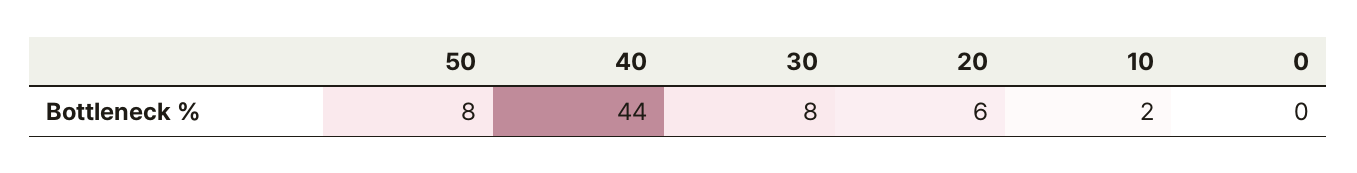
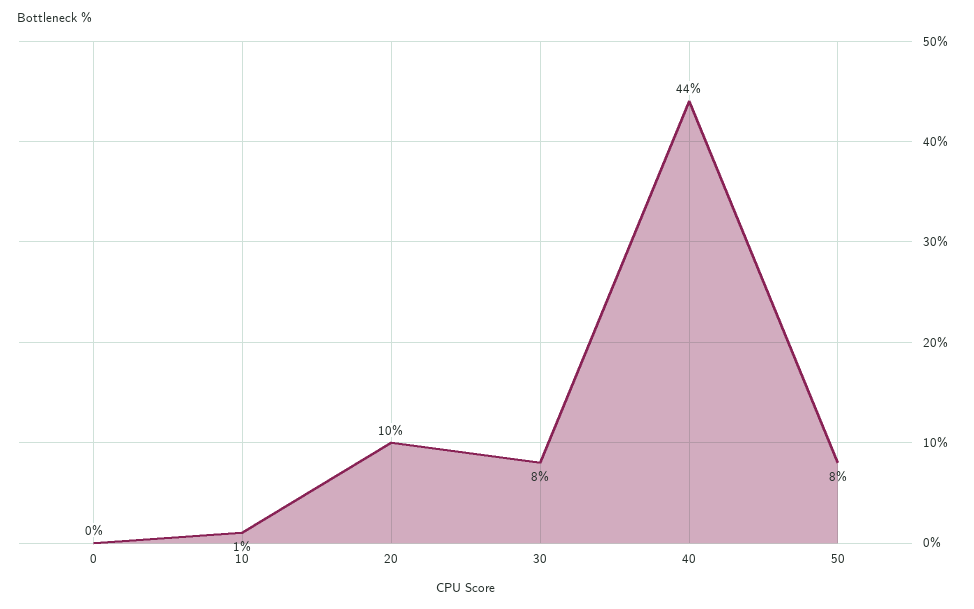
20: 6 -> 10
10: 2 -> 1

